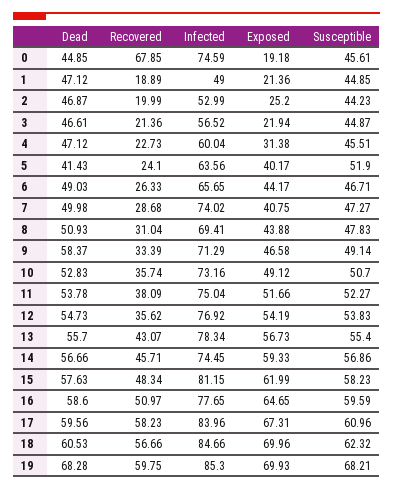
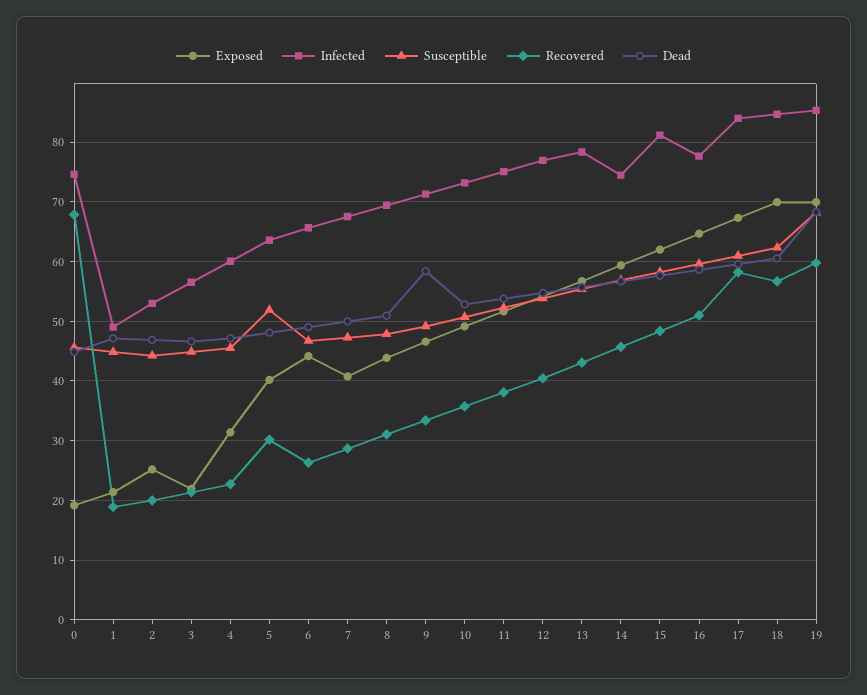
Dead, 5: 41.43 -> 48
Recovered, 5: 24.1 -> 30
Infected, 7: 74.02 -> 68
Recovered, 12: 35.62 -> 40

